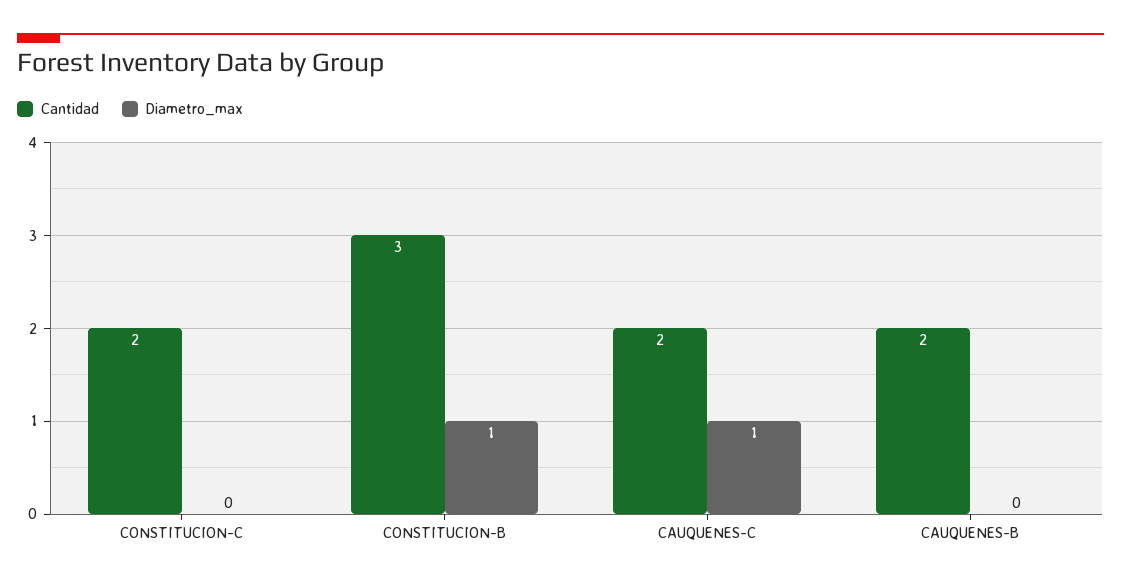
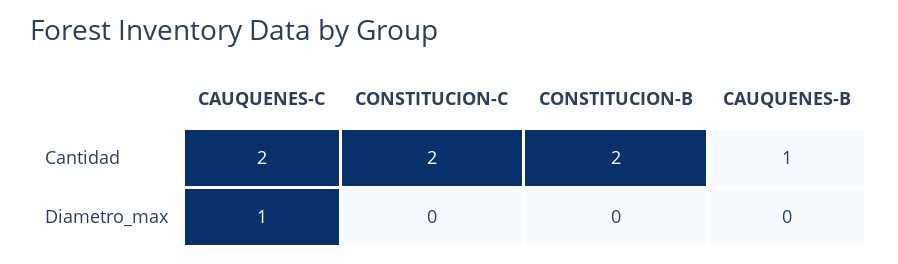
Cantidad, CONSTITUCION-B: 3 -> 2
Diametro_max, CONSTITUCION-B: 1 -> 0
Cantidad, CAUQUENES-B: 2 -> 1

